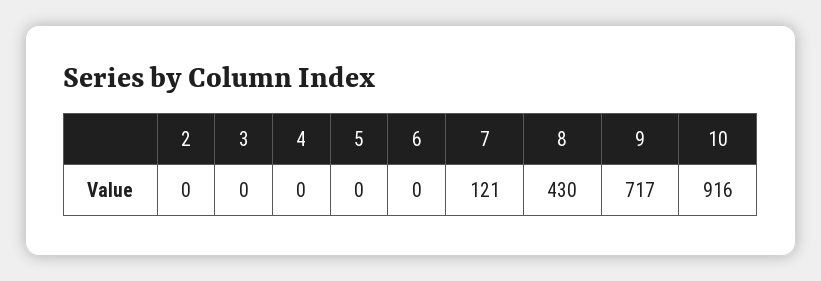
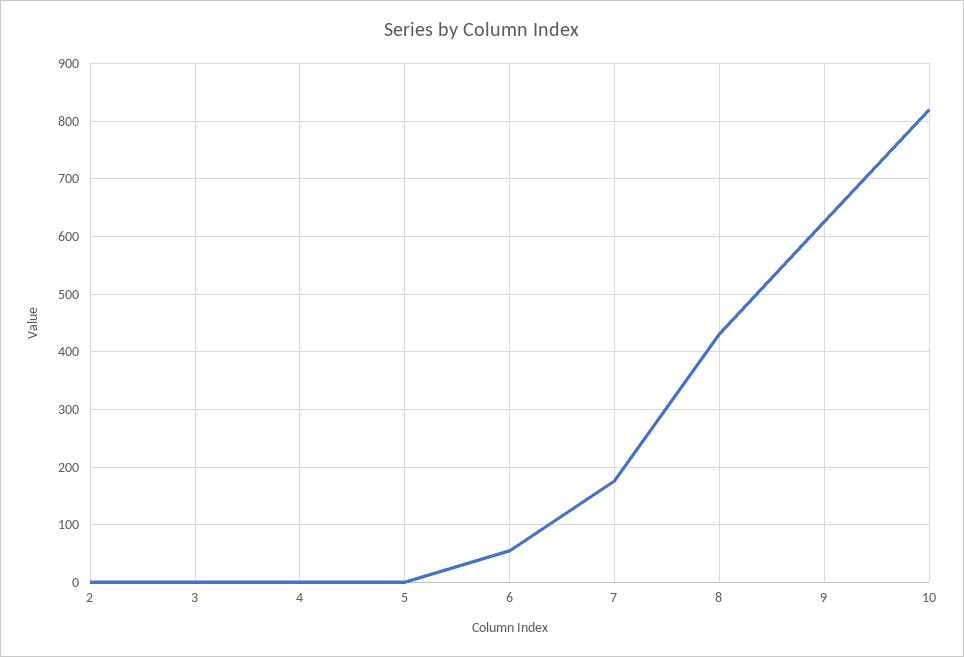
6: 0 -> 60
7: 121 -> 180
9: 717 -> 620
10: 916 -> 820

